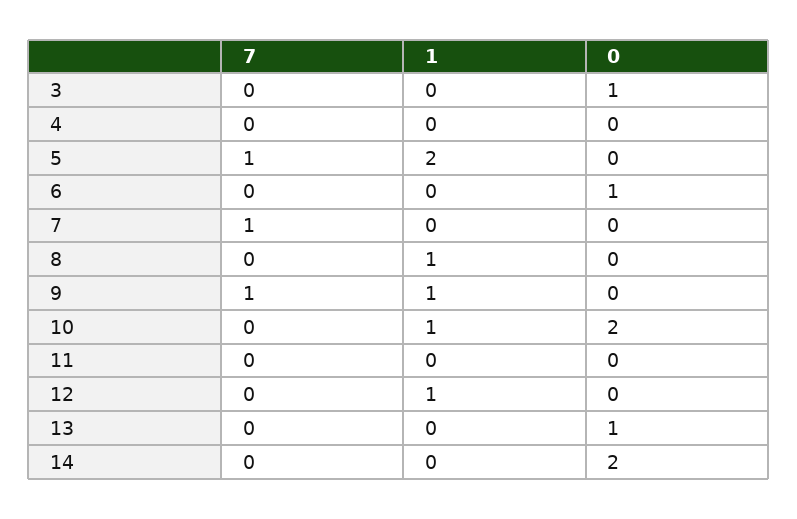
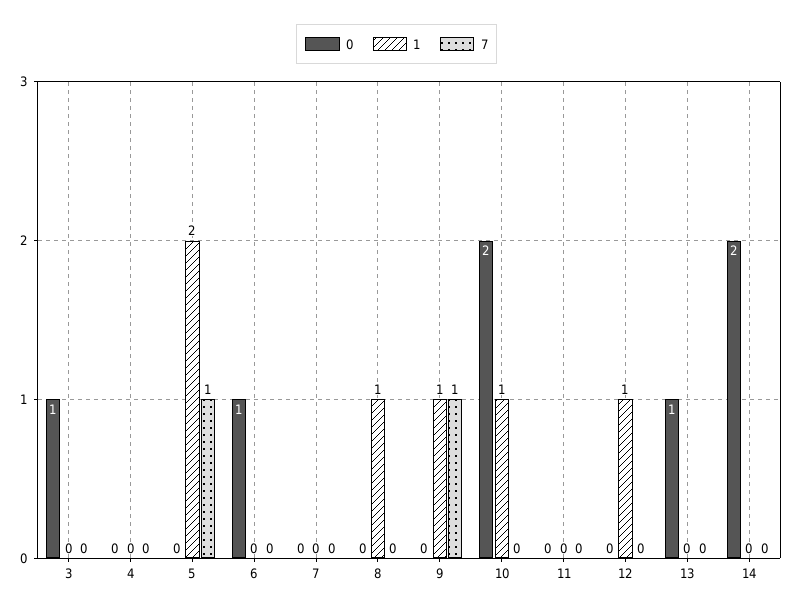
7, 7: 1 -> 0

